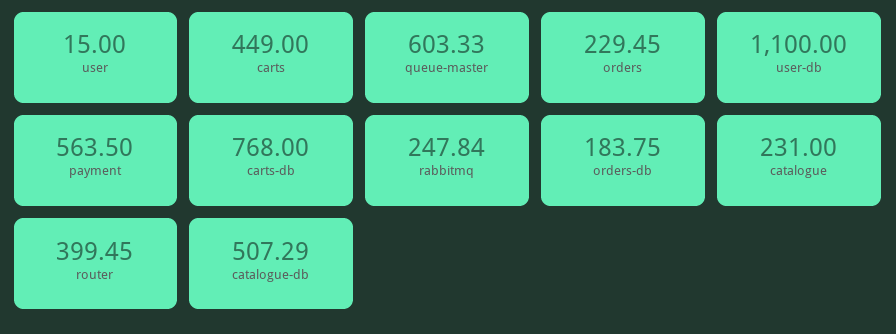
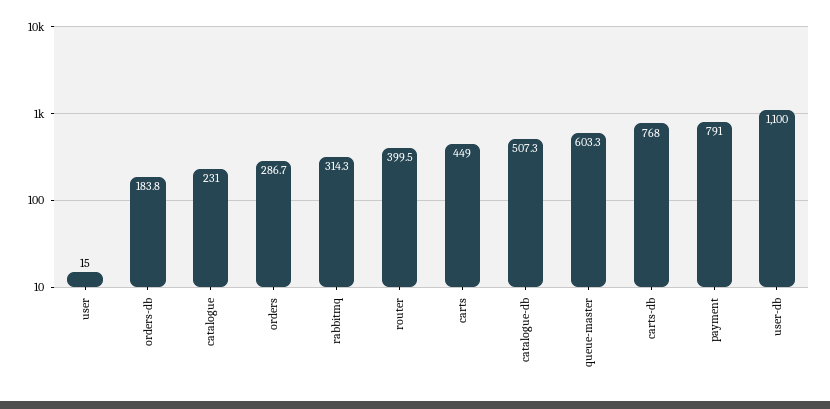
orders: 229.45 -> 286.7
payment: 563.5 -> 791
rabbitmq: 247.84 -> 314.3

